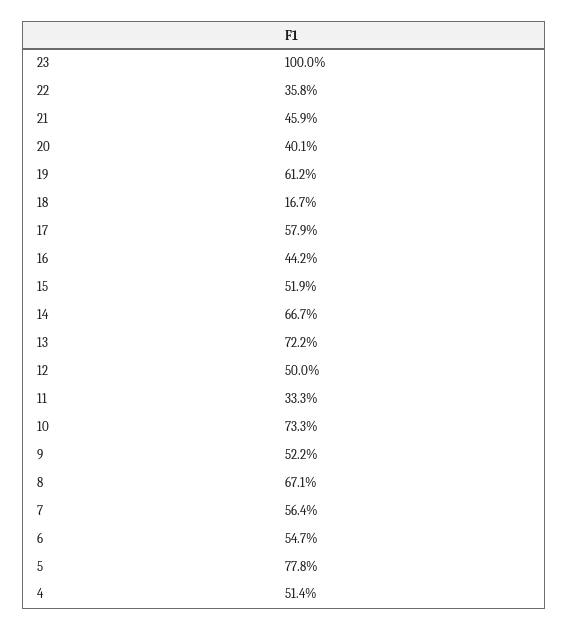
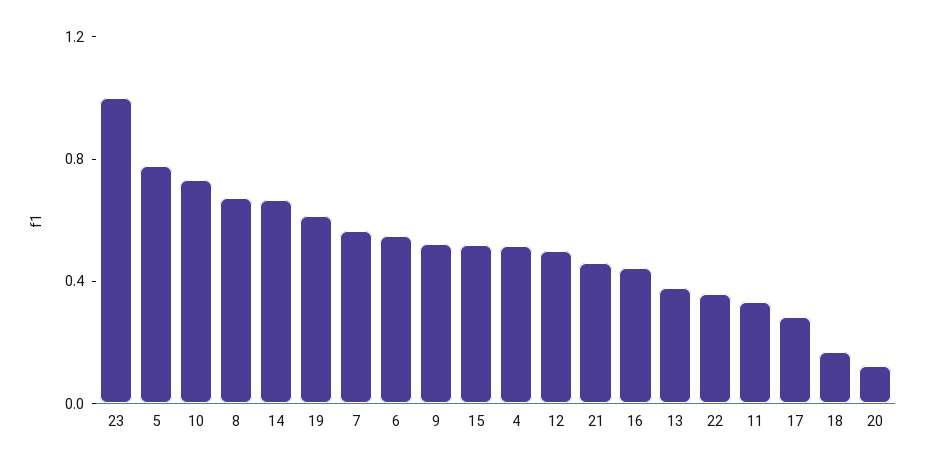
20: 0.401 -> 0.1
17: 0.579 -> 0.3
13: 0.722 -> 0.4

